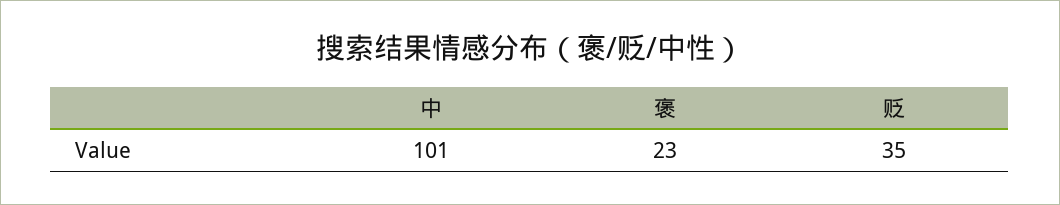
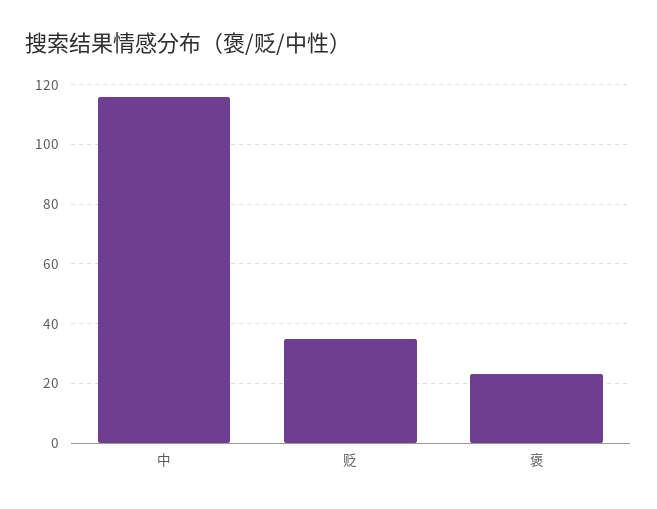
中: 101 -> 115

